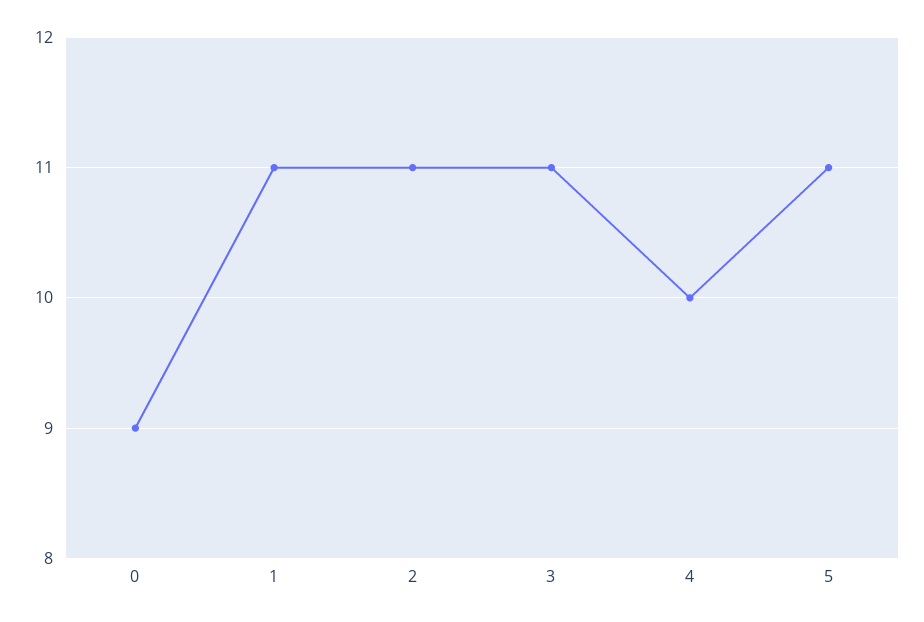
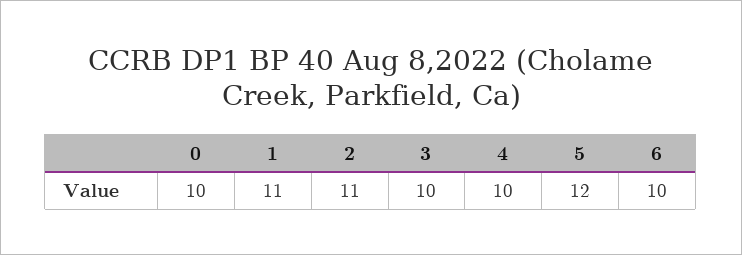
0: 9 -> 10
3: 11 -> 10
5: 11 -> 12
6: none -> 10

